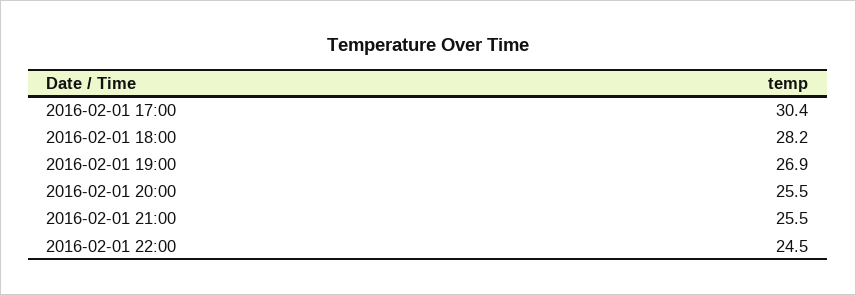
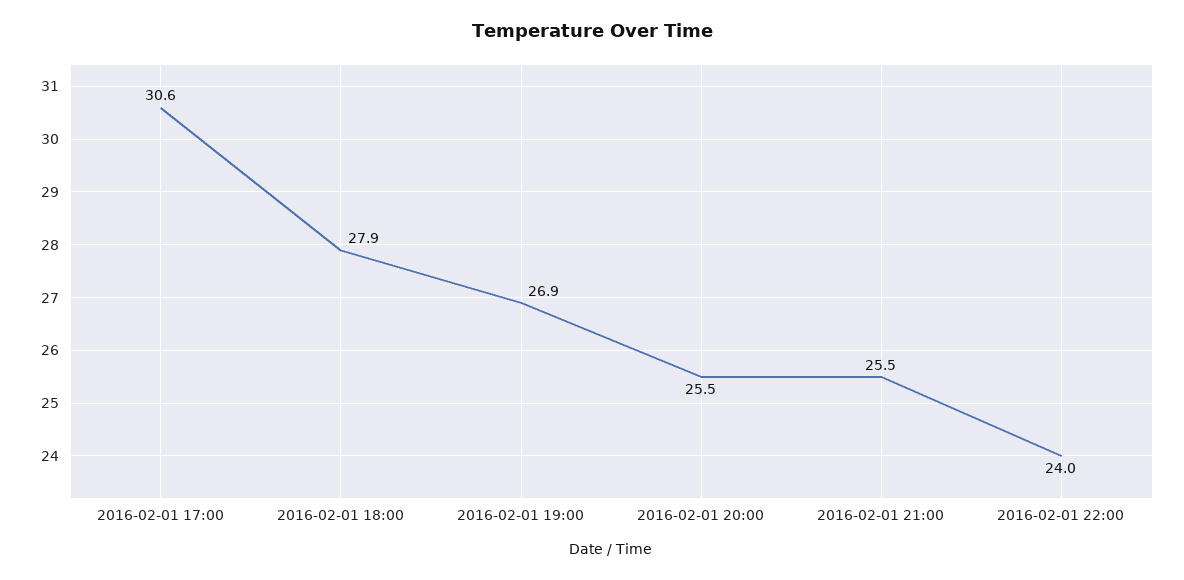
2016-02-01 17:00: 30.4 -> 30.6
2016-02-01 18:00: 28.2 -> 27.9
2016-02-01 22:00: 24.5 -> 24

